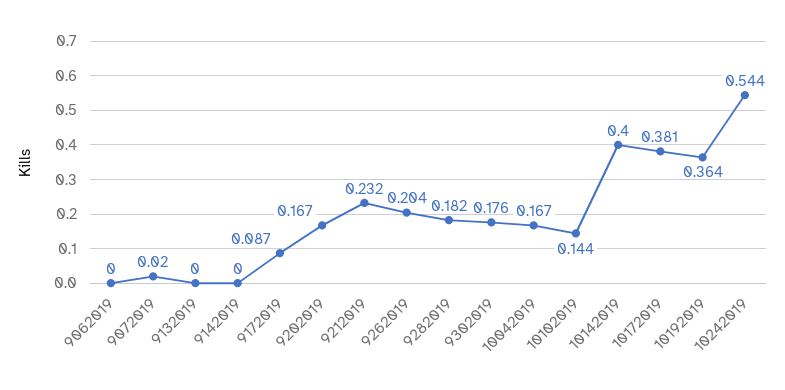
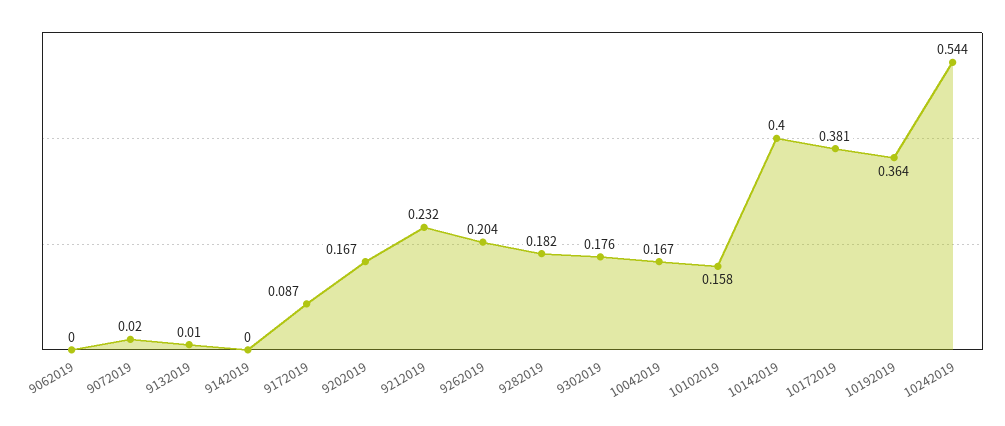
9132019: 0 -> 0.01
10102019: 0.144 -> 0.158

